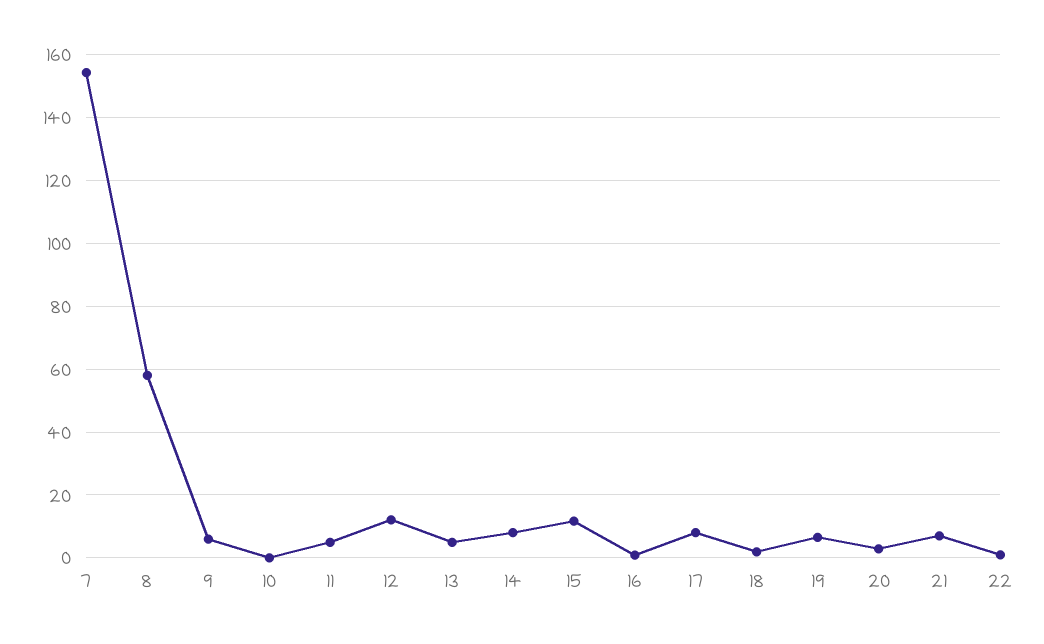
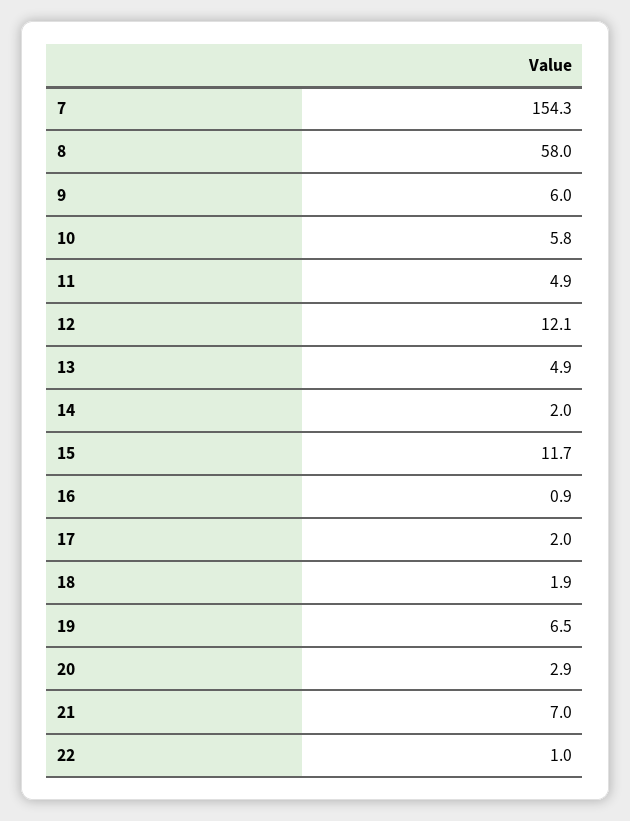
10: 0 -> 5.8
14: 8 -> 2
17: 8 -> 2

